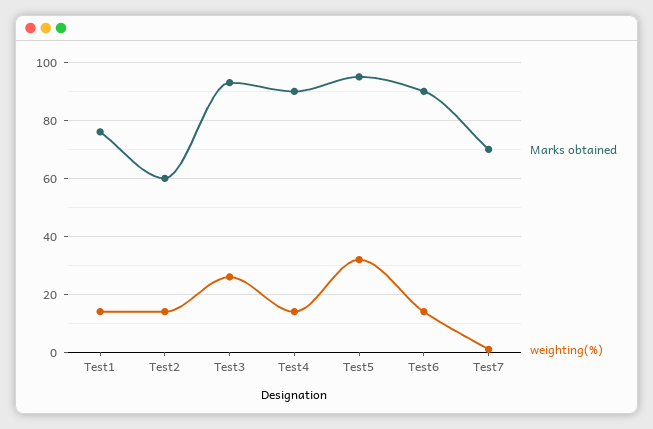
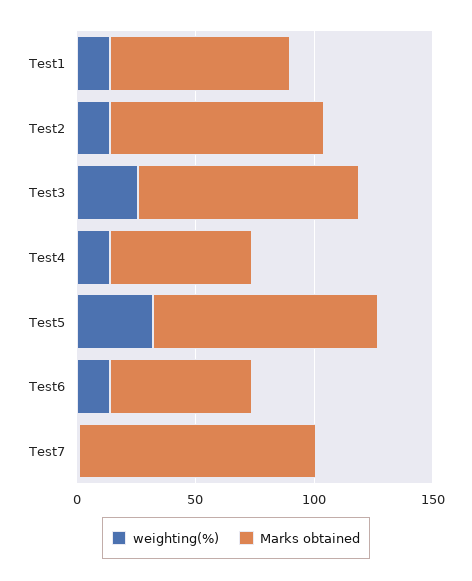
Marks obtained, Test2: 60 -> 90
Marks obtained, Test4: 90 -> 60
Marks obtained, Test6: 90 -> 60
Marks obtained, Test7: 70 -> 100

